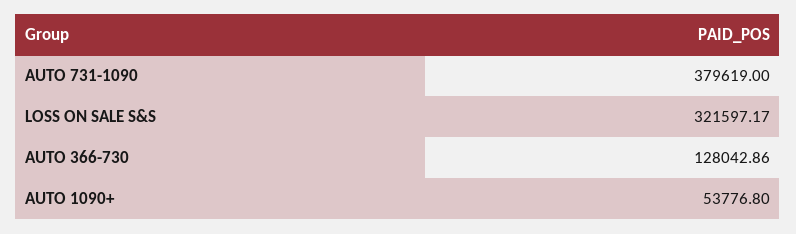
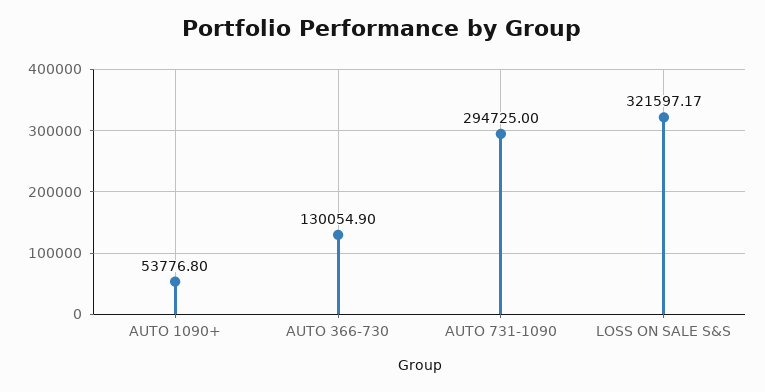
AUTO 731-1090: 379619 -> 294725
AUTO 366-730: 128042.86 -> 130054.9

